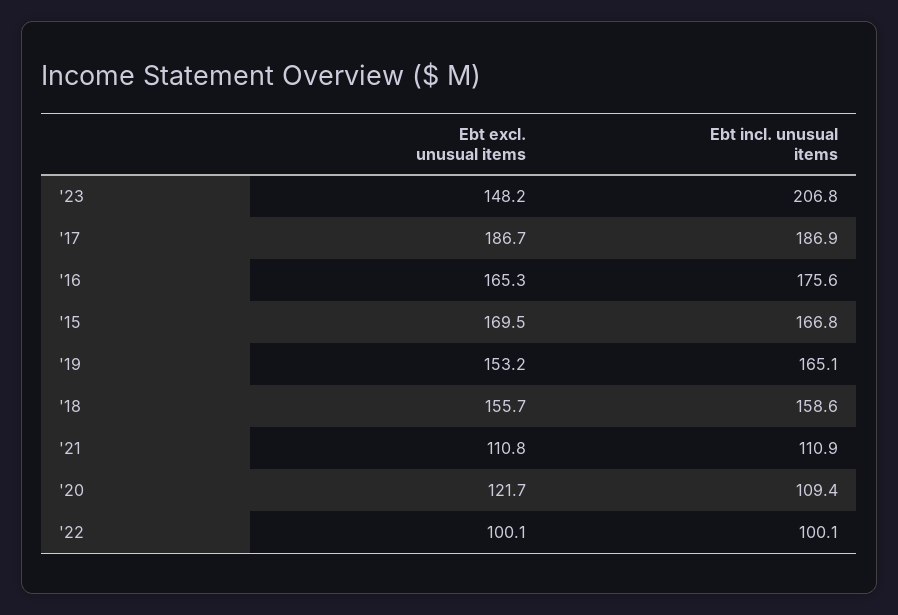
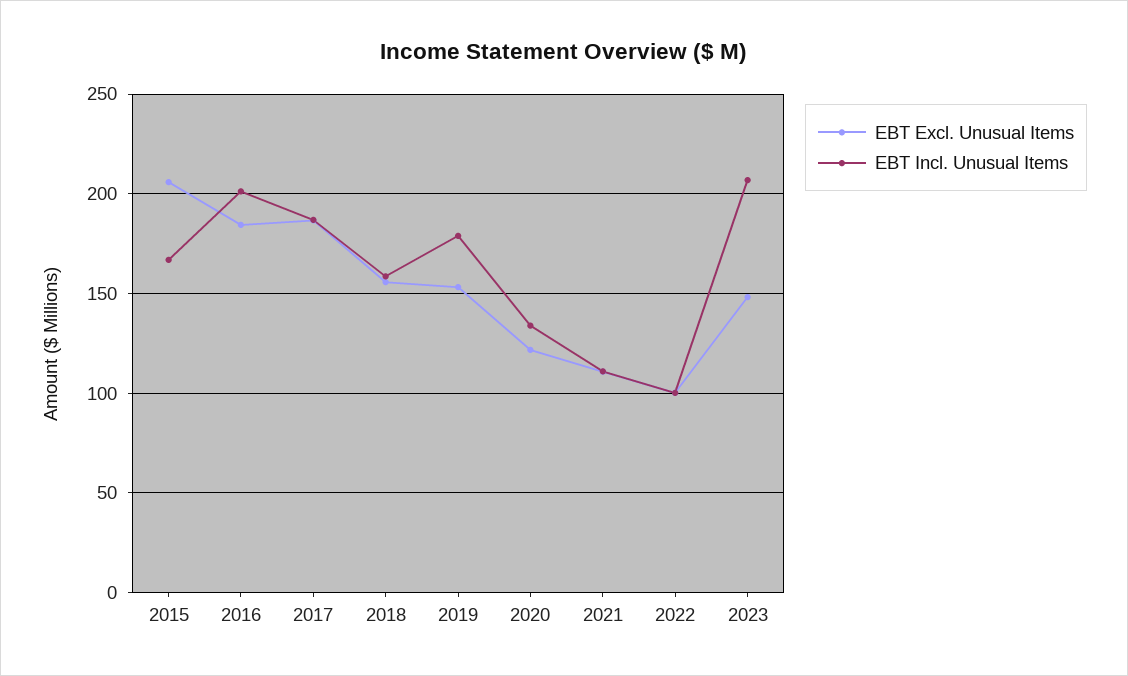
Ebt excl. unusual items, '16: 165.3 -> 185
Ebt incl. unusual items, '16: 175.6 -> 200
Ebt excl. unusual items, '15: 169.5 -> 205
Ebt incl. unusual items, '19: 165.1 -> 180
Ebt incl. unusual items, '20: 109.4 -> 135

